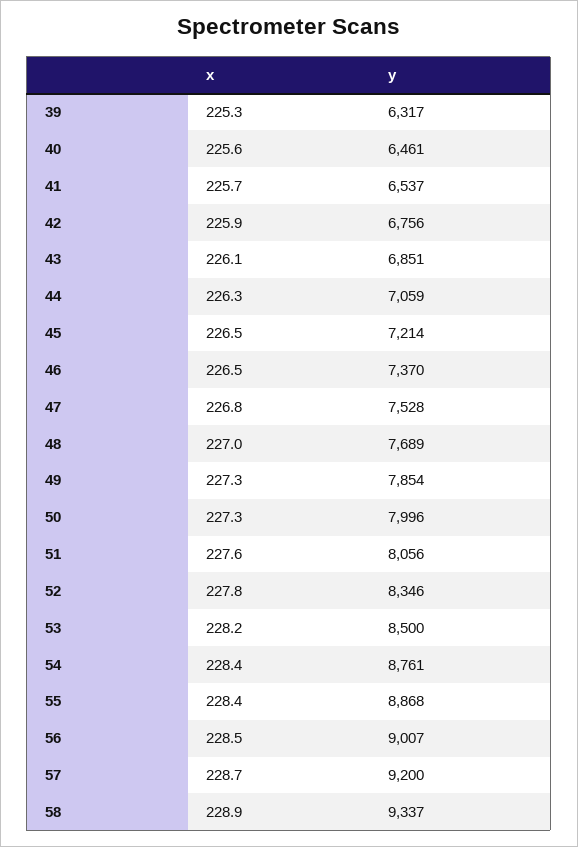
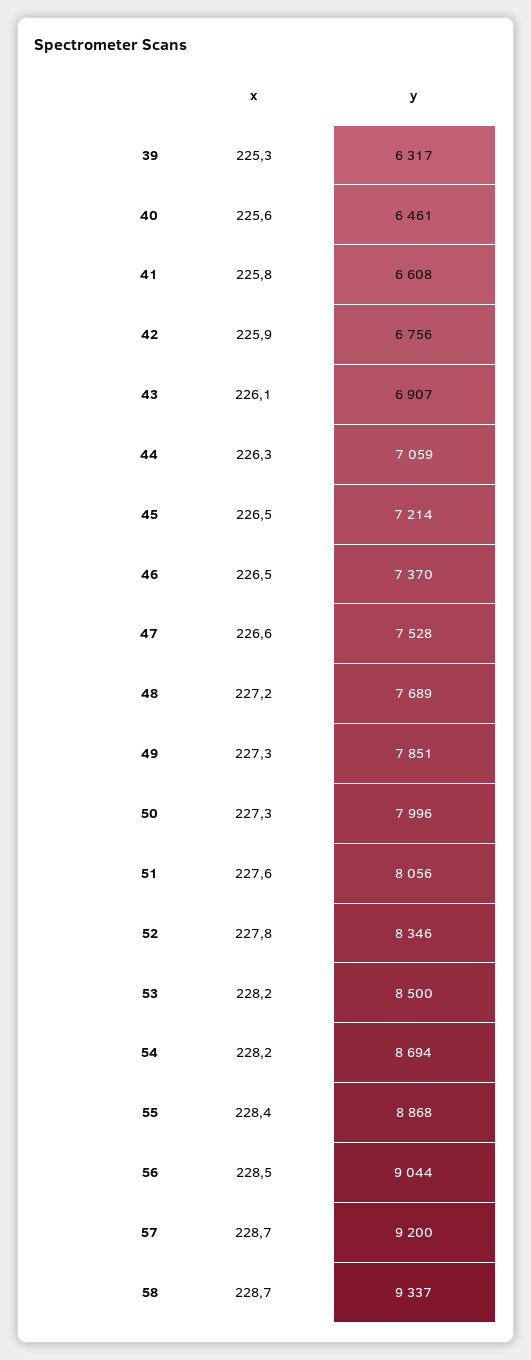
x, 41: 225.7 -> 225.8
y, 41: 6537 -> 6608
y, 43: 6851 -> 6907
x, 47: 226.8 -> 226.6
x, 48: 227 -> 227.2
y, 49: 7854 -> 7851
x, 54: 228.4 -> 228.2
y, 54: 8761 -> 8694
y, 56: 9007 -> 9044
x, 58: 228.9 -> 228.7

